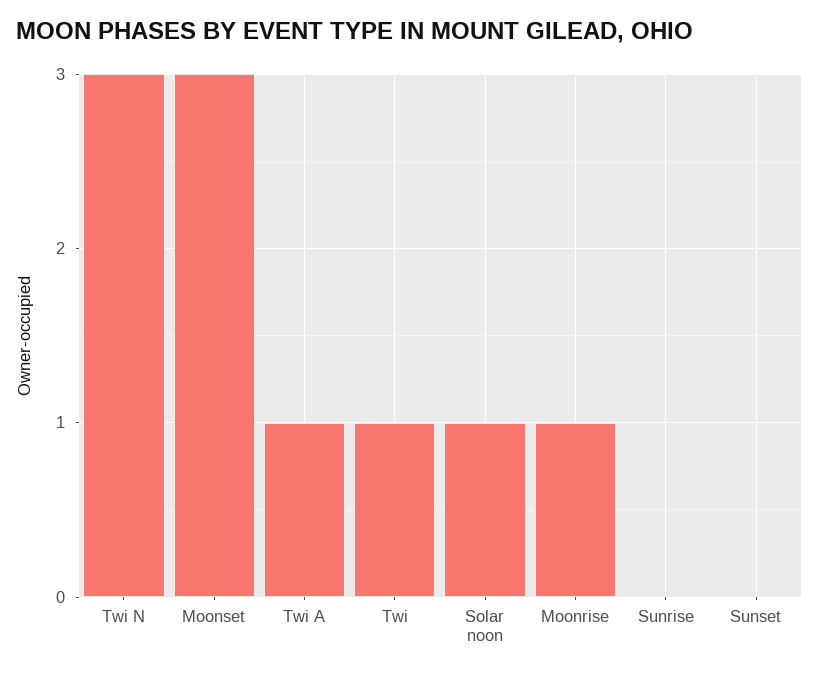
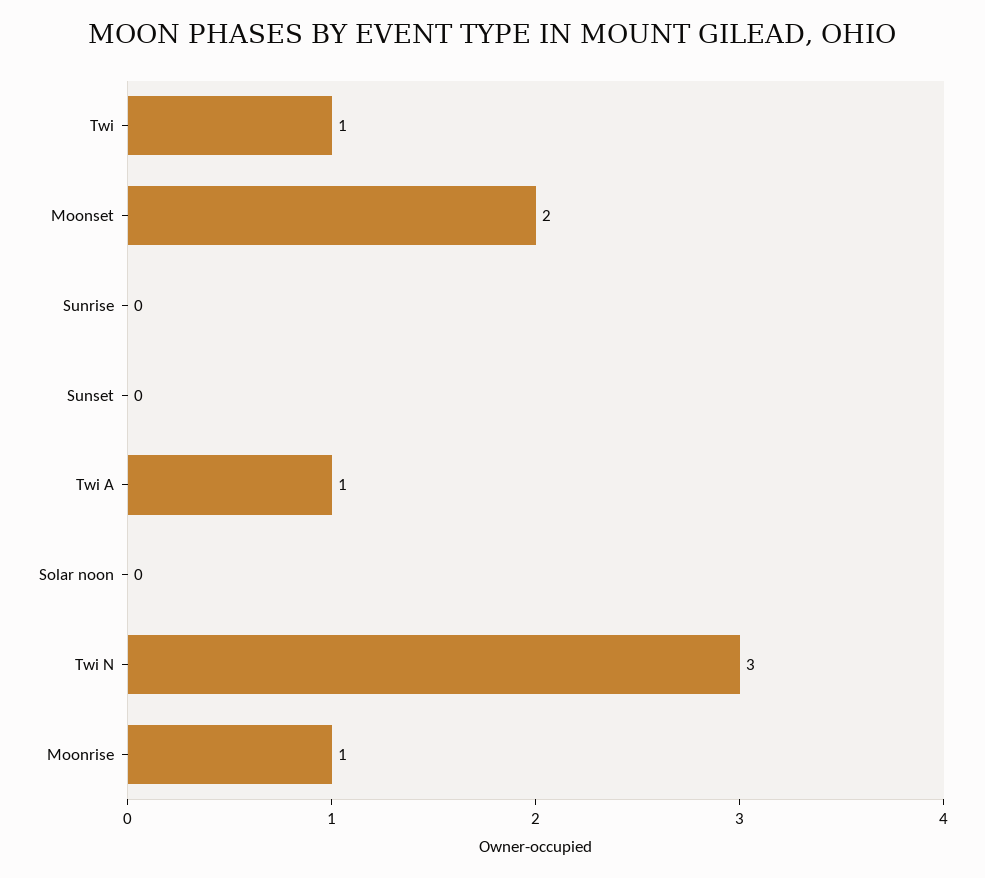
Moonset: 3 -> 2
Solar noon: 1 -> 0

